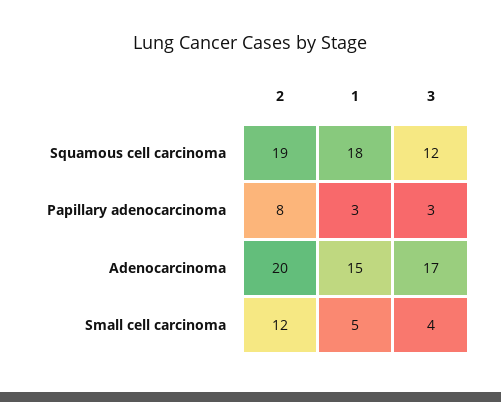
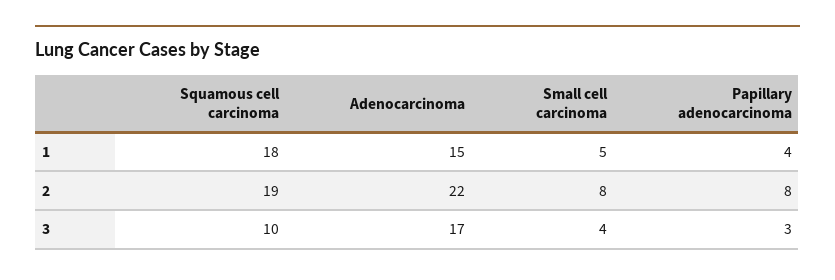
3, Squamous cell carcinoma: 12 -> 10
1, Papillary adenocarcinoma: 3 -> 4
2, Adenocarcinoma: 20 -> 22
2, Small cell carcinoma: 12 -> 8

